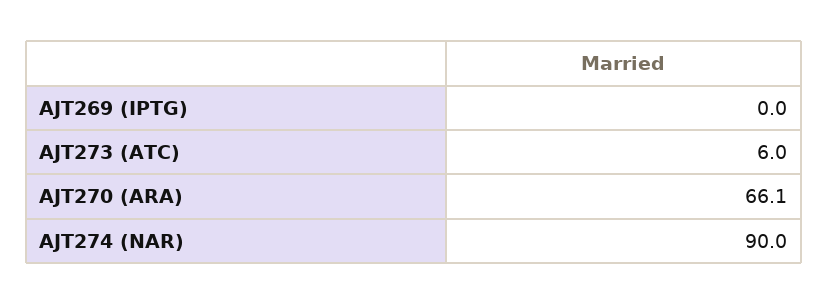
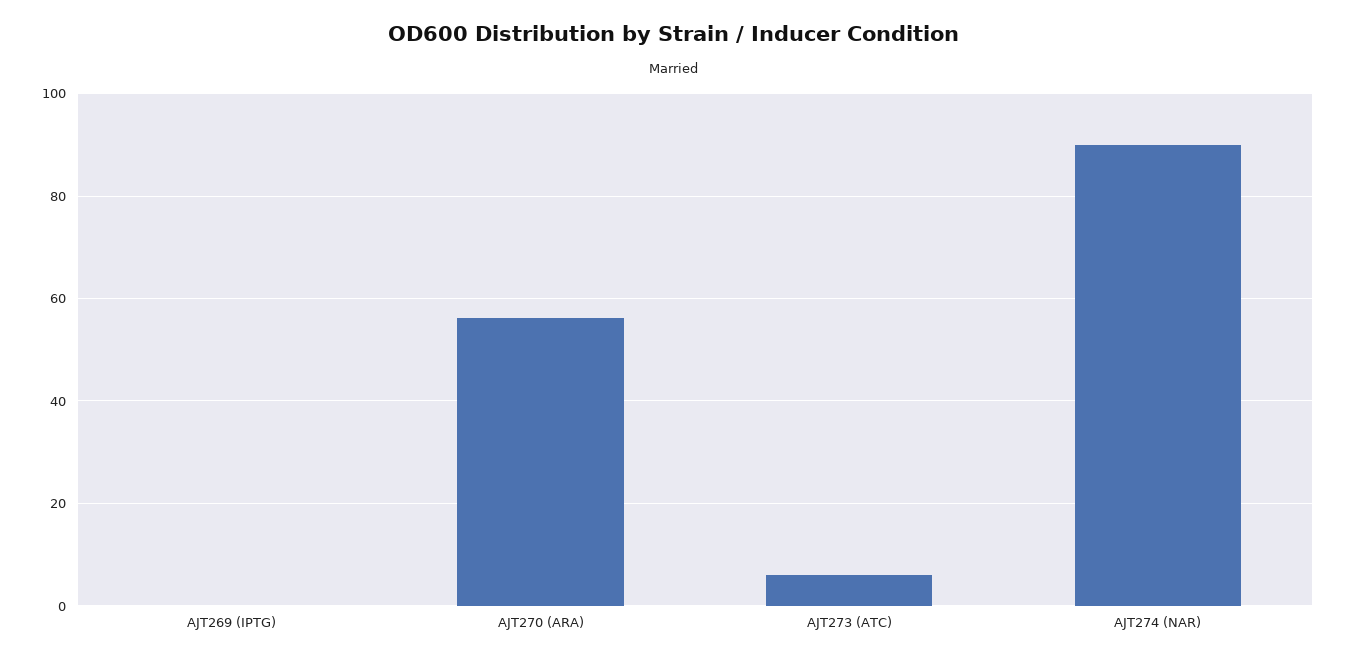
AJT270 (ARA): 66.1 -> 56

